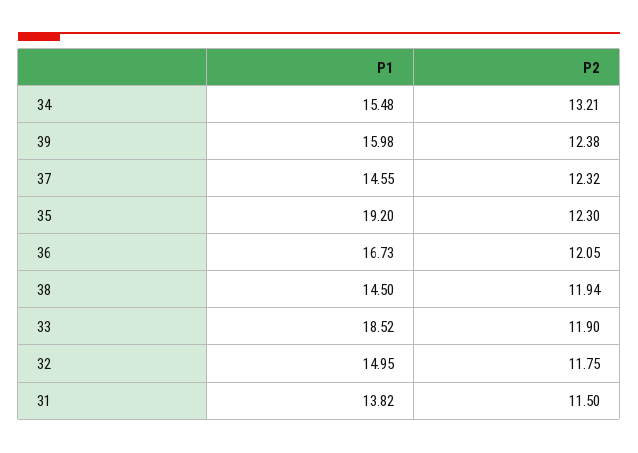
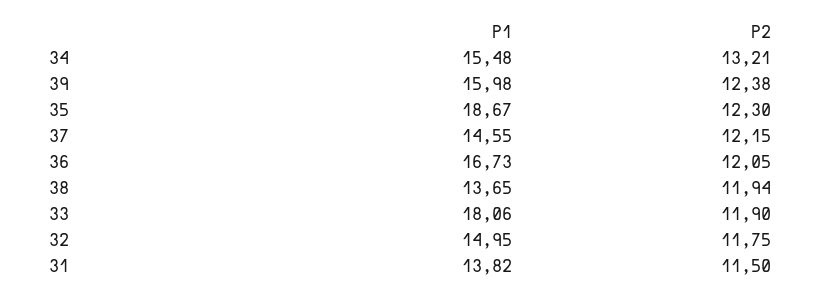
P2, 37: 12.32 -> 12.15
P1, 35: 19.2 -> 18.67
P1, 38: 14.5 -> 13.65
P1, 33: 18.52 -> 18.06

